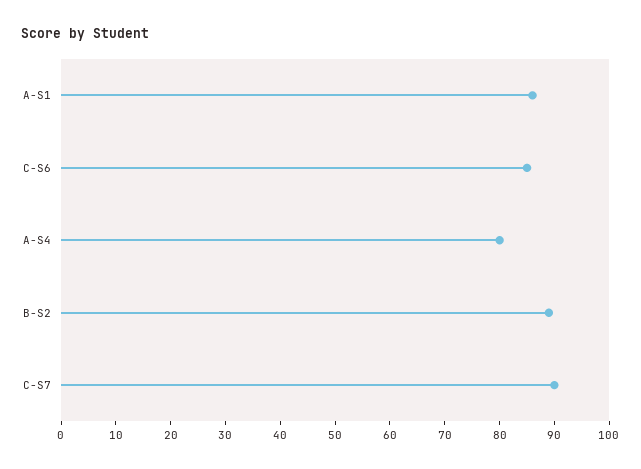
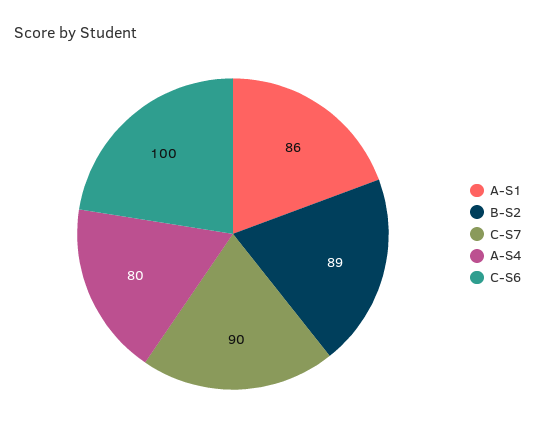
C-S6: 85 -> 100

